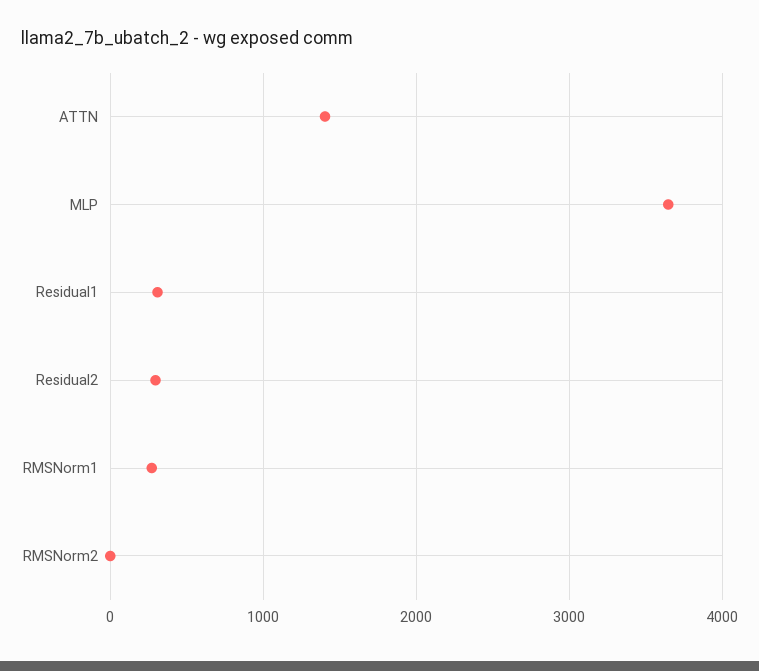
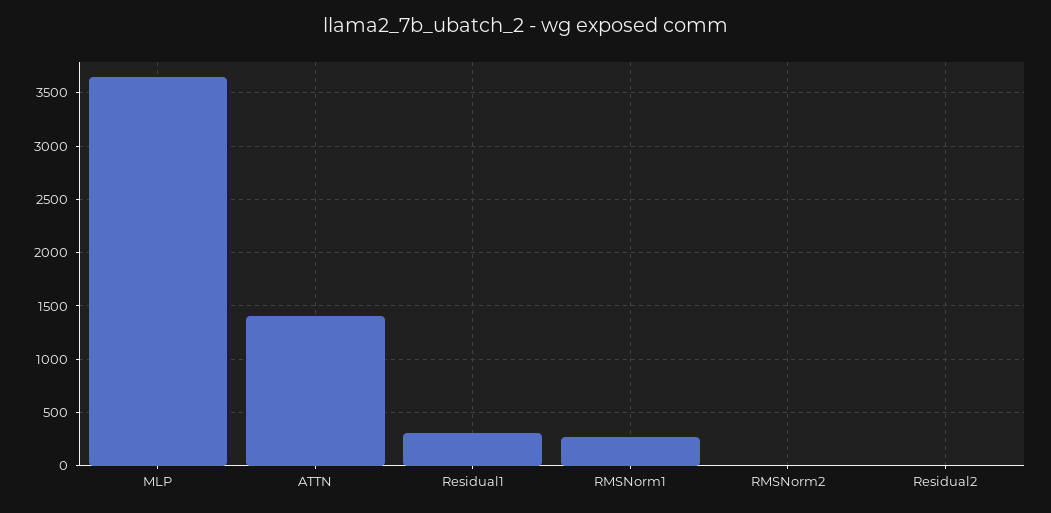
Residual2: 300 -> 0

